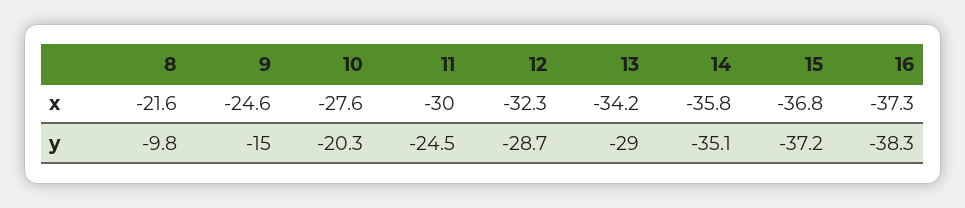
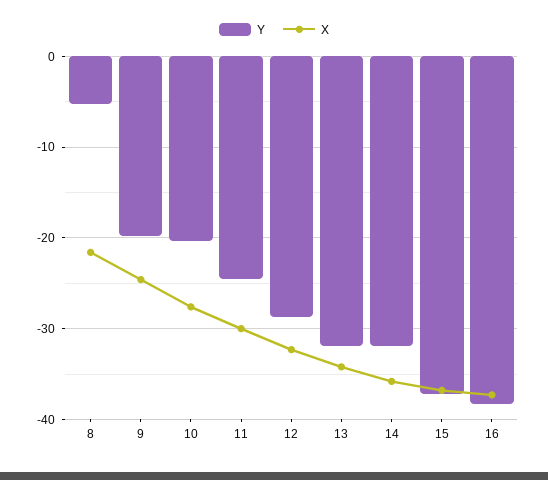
y, 8: -9.8 -> -5
y, 9: -15 -> -20
y, 13: -29 -> -32
y, 14: -35.1 -> -32

